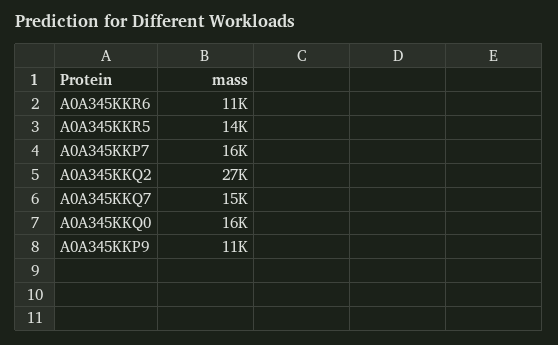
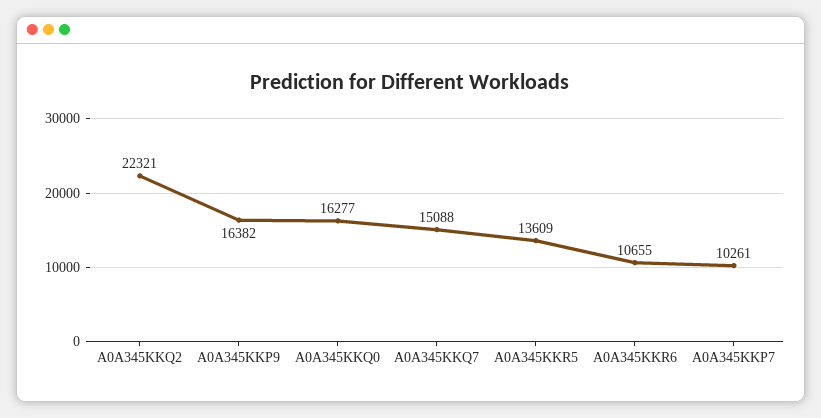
A0A345KKP7: 16000 -> 10261
A0A345KKQ2: 27000 -> 22321
A0A345KKP9: 11000 -> 16382

